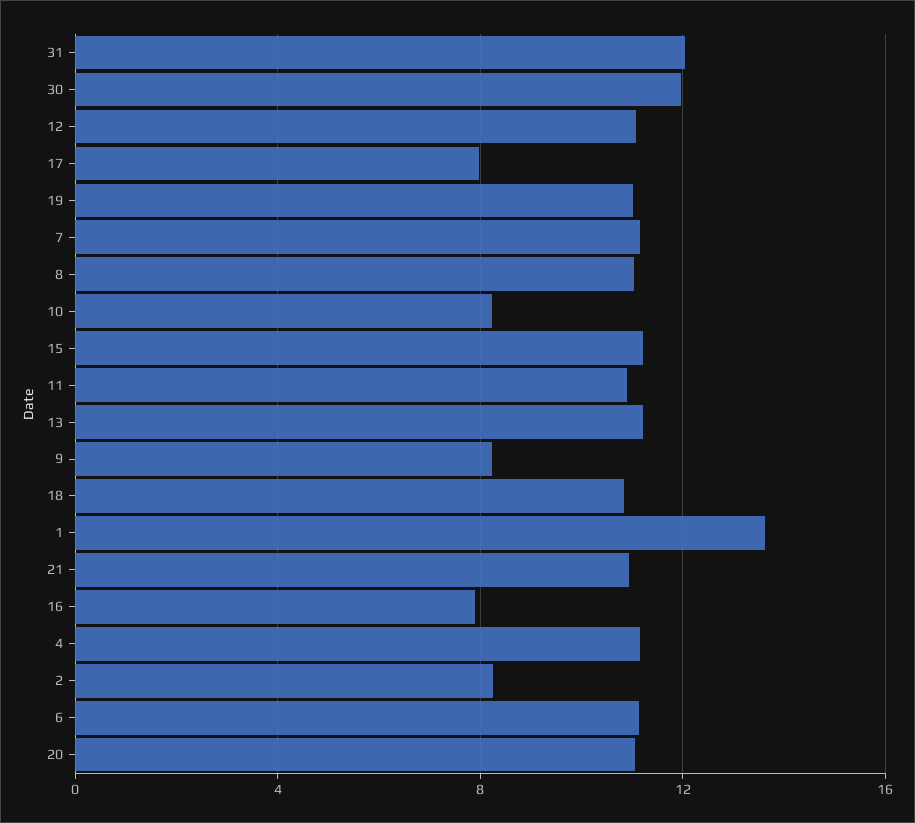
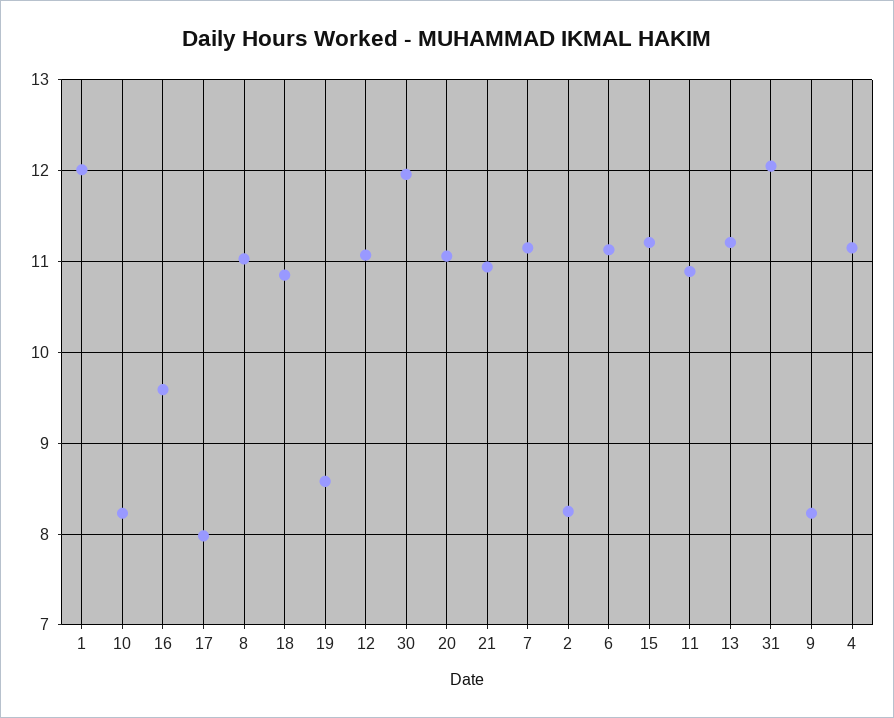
19: 11 -> 8.6
1: 13.5 -> 12
16: 8 -> 9.6

